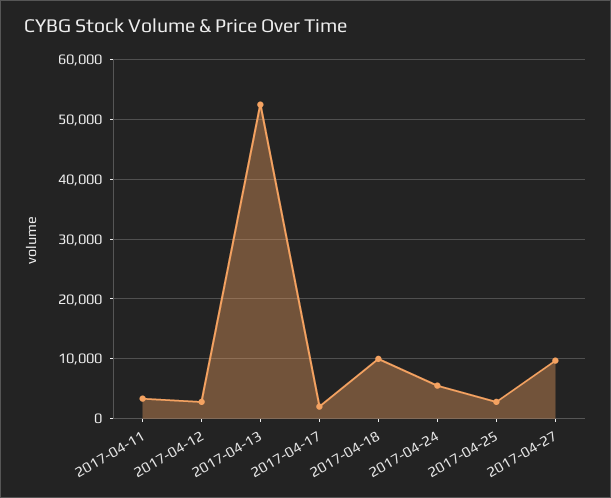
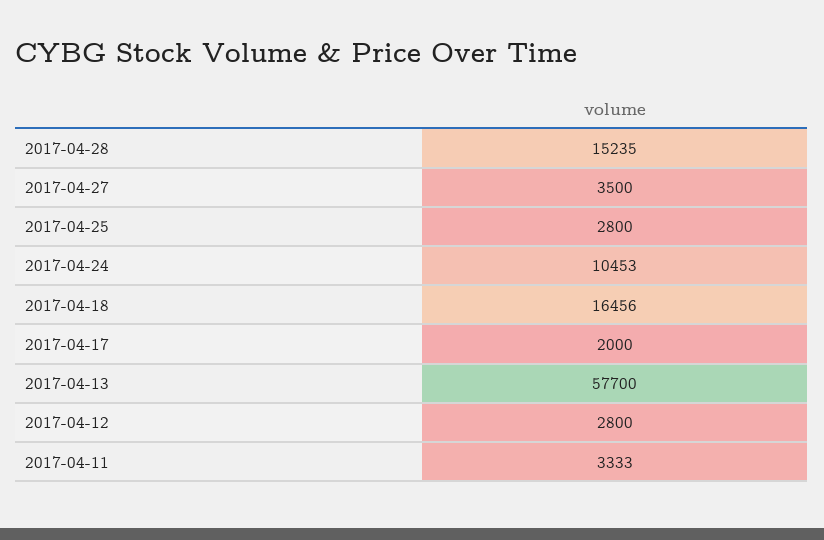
2017-04-13: 52000 -> 57700
2017-04-18: 10000 -> 16456
2017-04-24: 6000 -> 10453
2017-04-27: 10000 -> 3500
2017-04-28: none -> 15235

